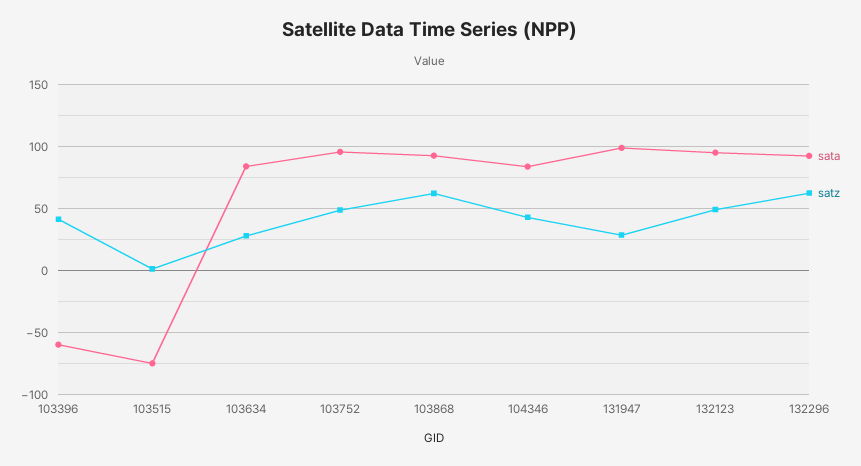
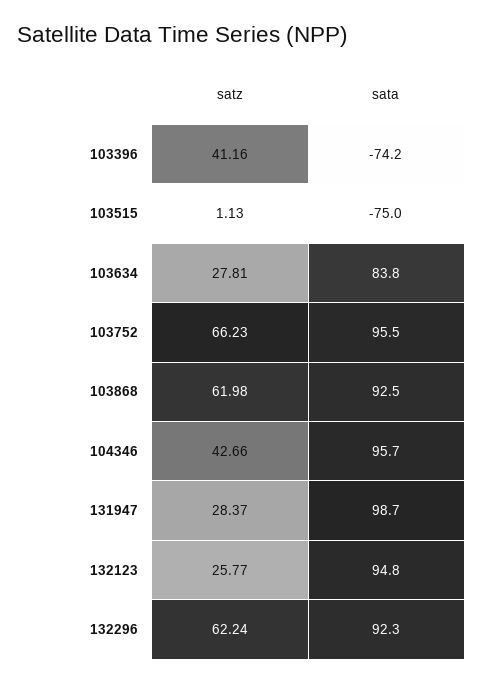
sata, 103396: -60 -> -74.2
satz, 103752: 50 -> 66.23
sata, 104346: 85 -> 95.7
satz, 132123: 50 -> 25.77

